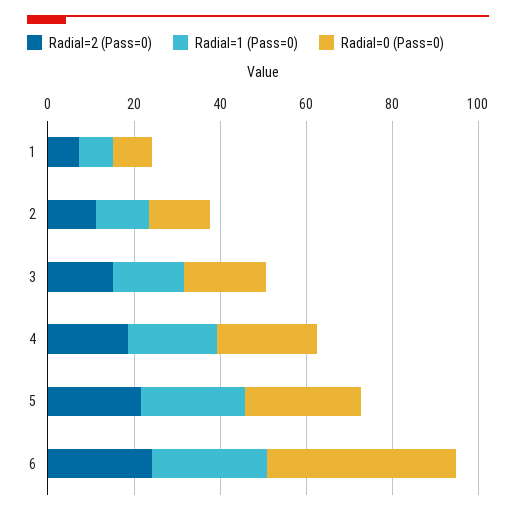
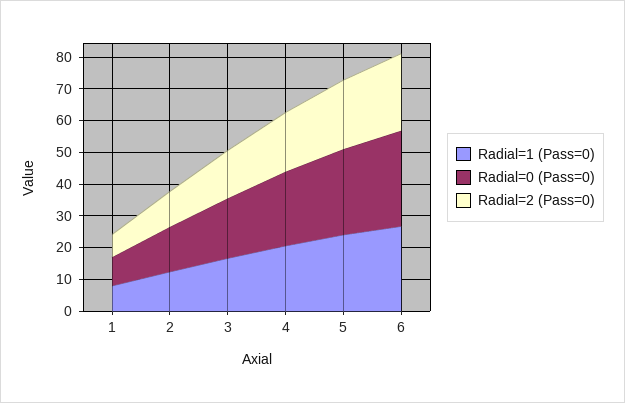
Radial=0 (Pass=0), 6: 45 -> 30

